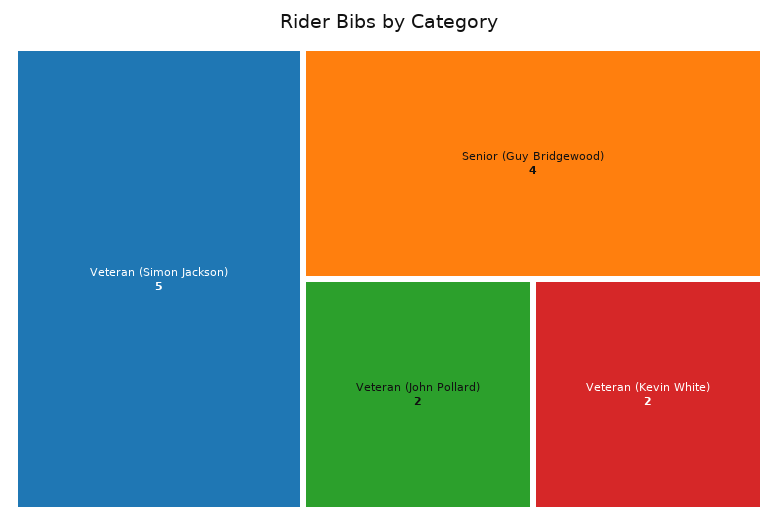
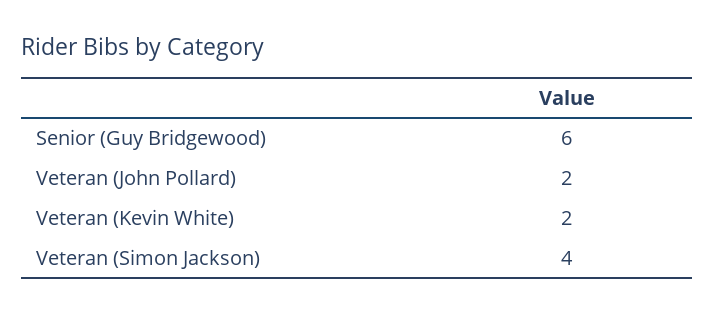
Veteran (Simon Jackson): 5 -> 4
Senior (Guy Bridgewood): 4 -> 6

